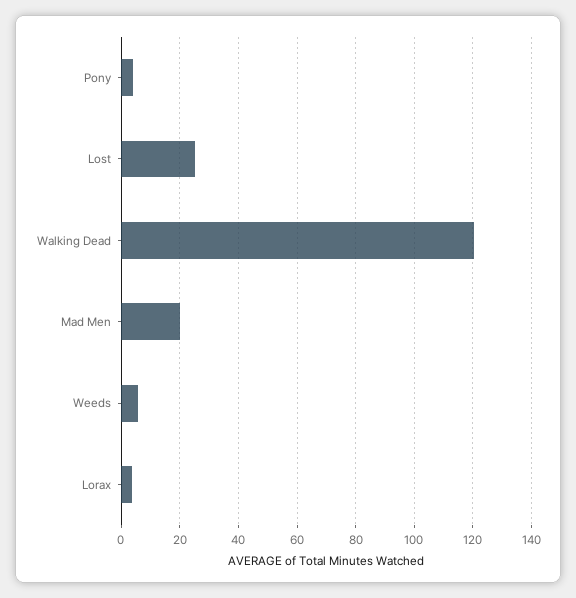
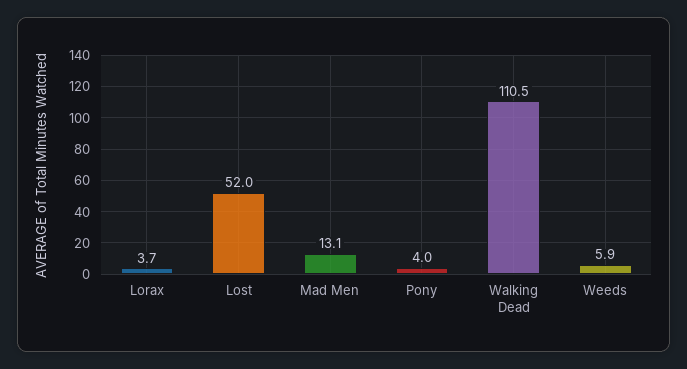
Lost: 25 -> 52
Walking Dead: 120 -> 110.5
Mad Men: 20 -> 13.1

